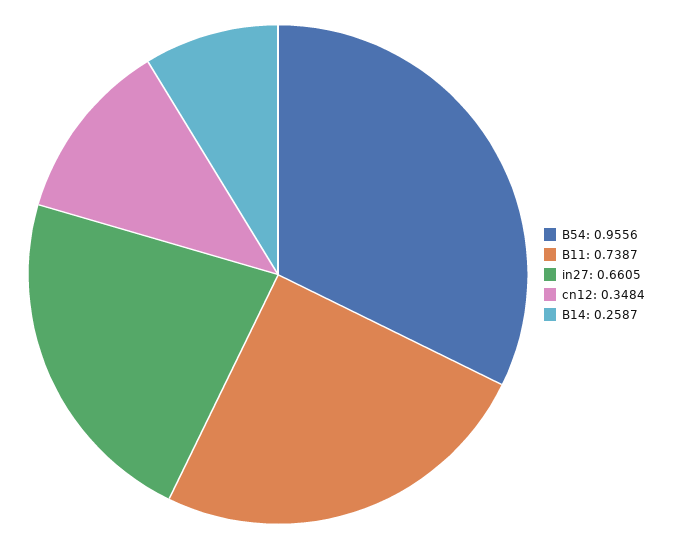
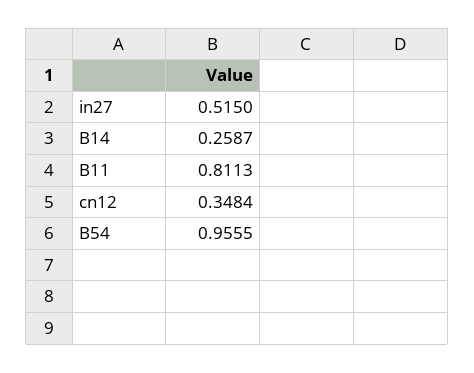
B54: 0.9556 -> 0.9555
B11: 0.7387 -> 0.8113
in27: 0.6605 -> 0.515

